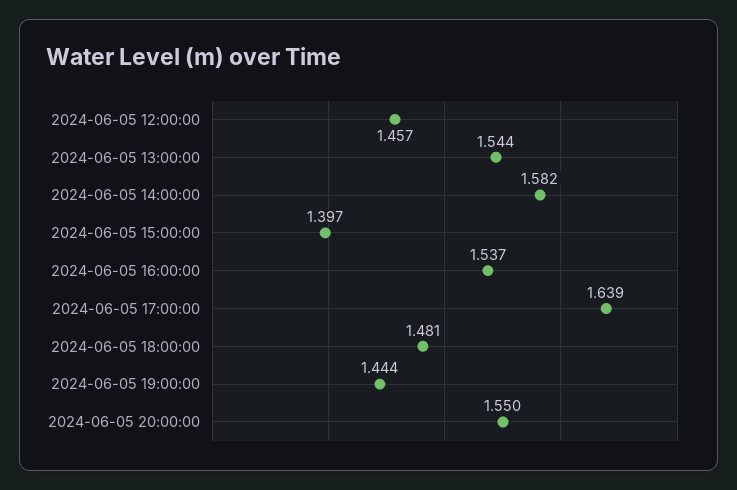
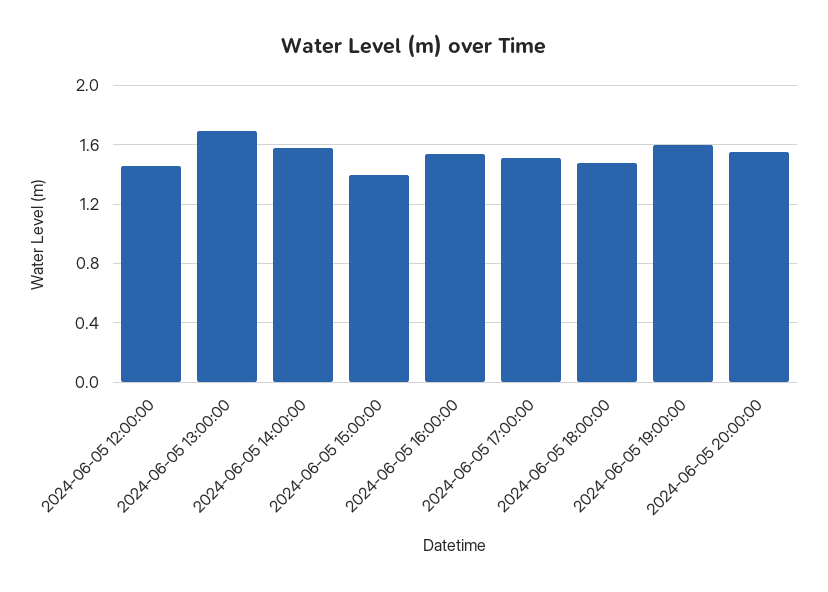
2024-06-05 13:00:00: 1.544 -> 1.7
2024-06-05 17:00:00: 1.639 -> 1.5
2024-06-05 19:00:00: 1.444 -> 1.6

